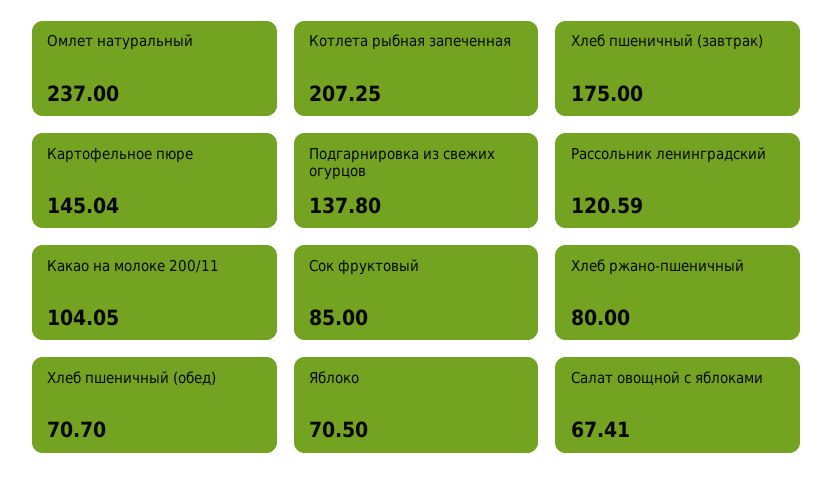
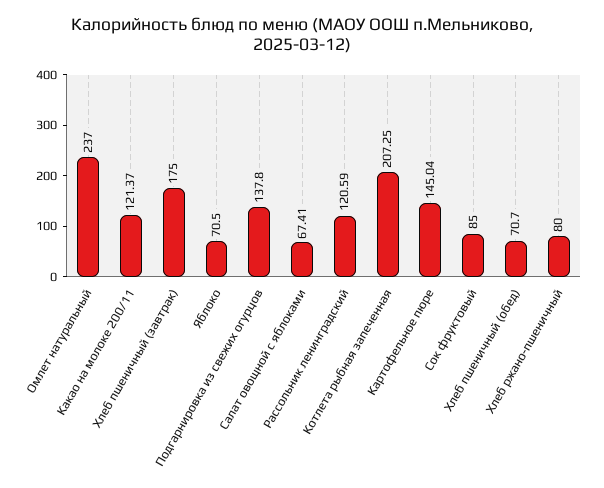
Какао на молоке 200/11: 104.05 -> 121.37

